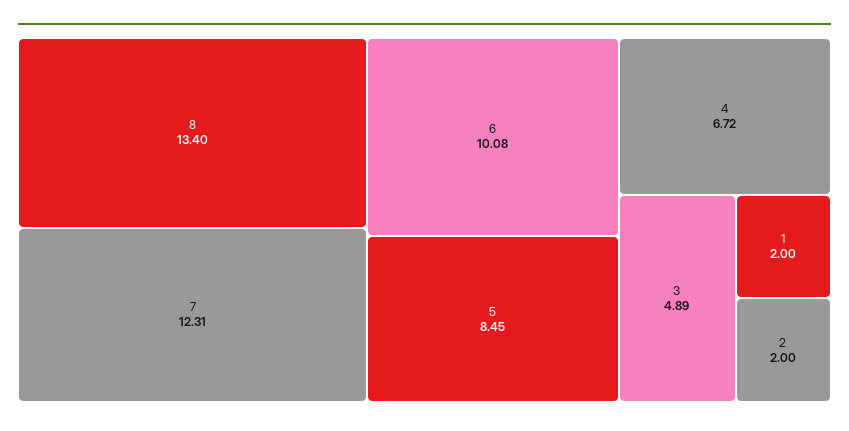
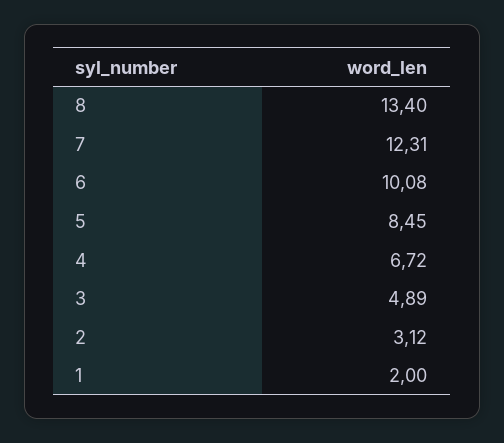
2: 2 -> 3.12

